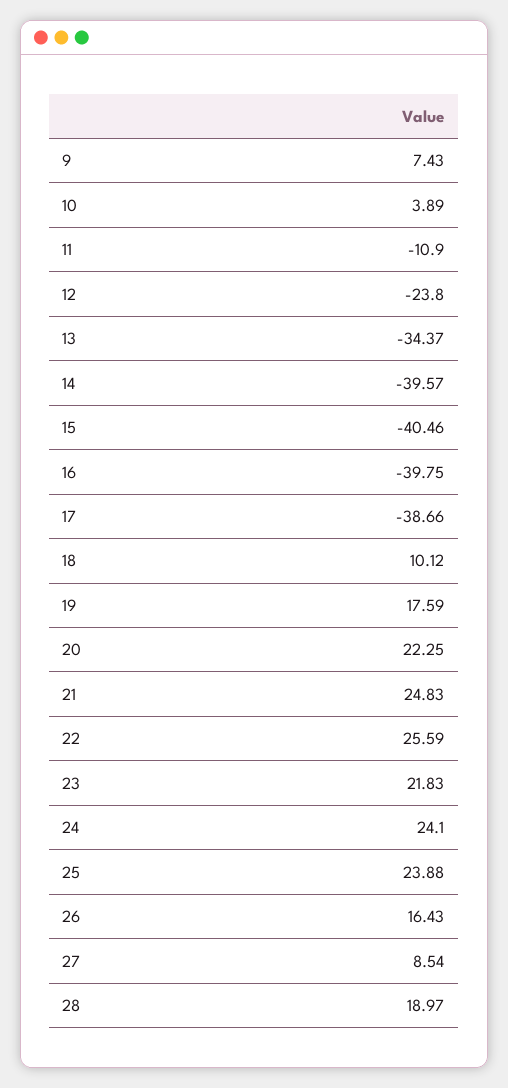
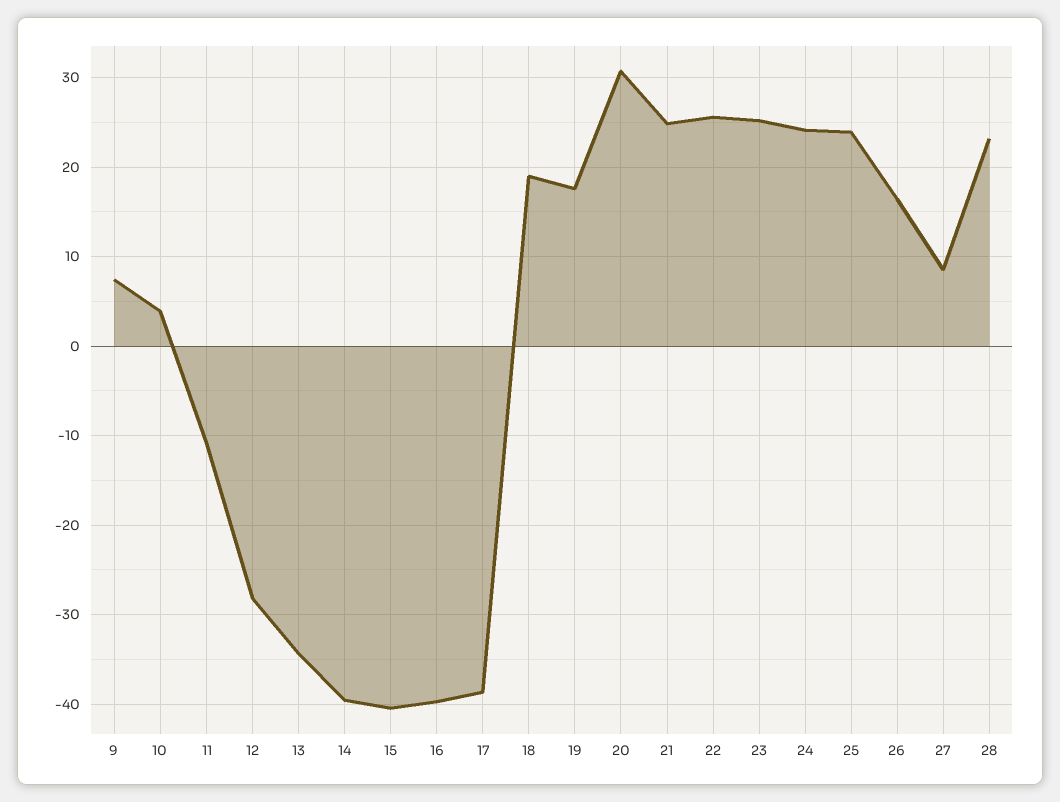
12: -23.8 -> -28
18: 10.12 -> 19
20: 22.25 -> 31
23: 21.83 -> 25
28: 18.97 -> 23

